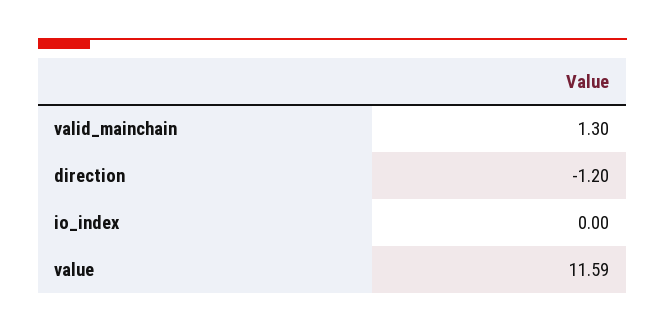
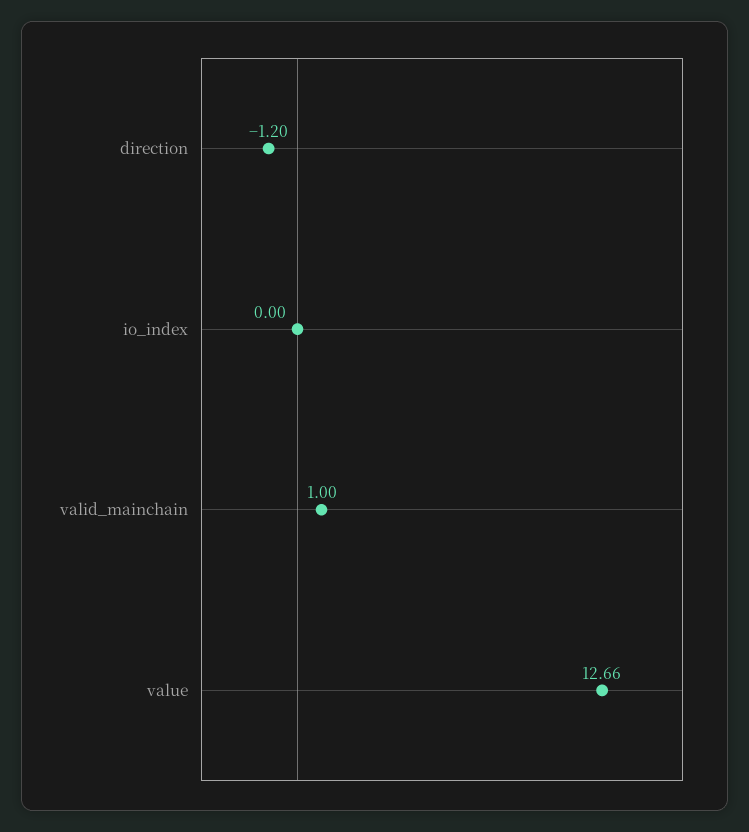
valid_mainchain: 1.3 -> 1
value: 11.59 -> 12.66

